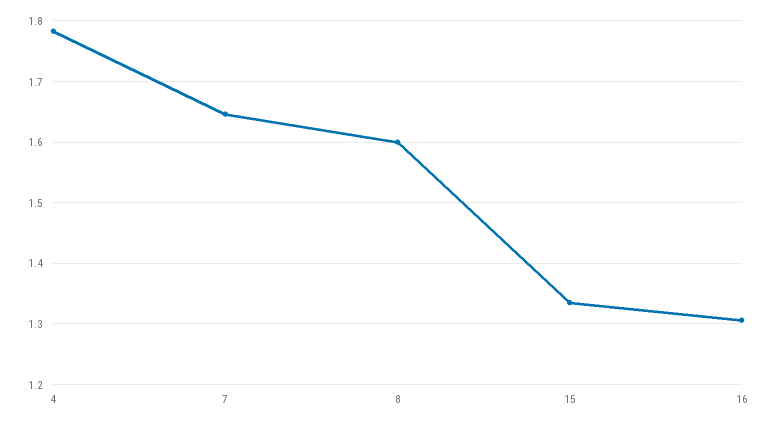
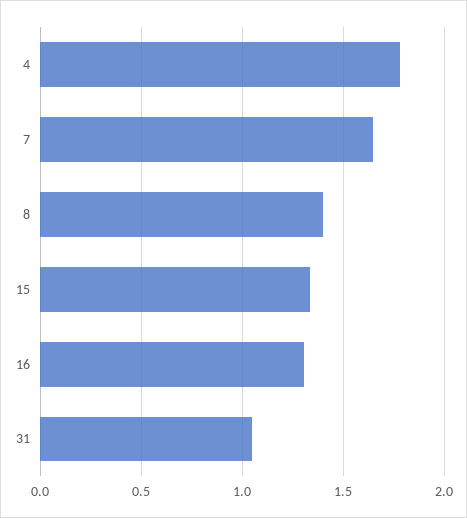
8: 1.6 -> 1.4
31: none -> 1.05

